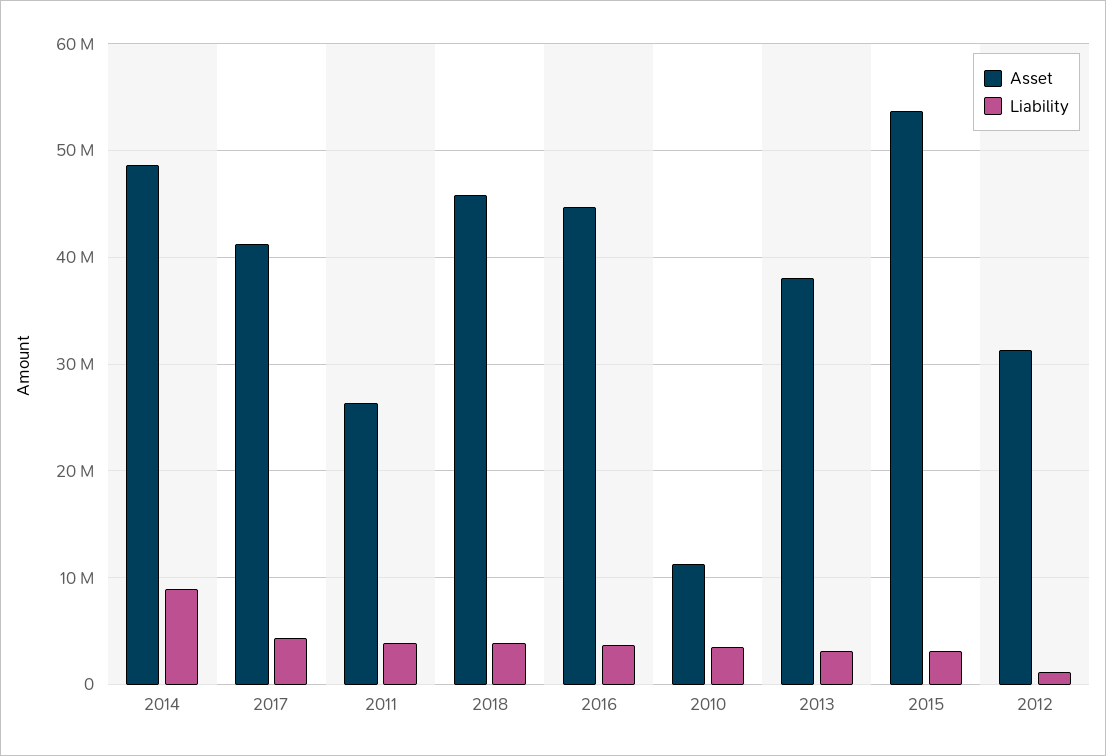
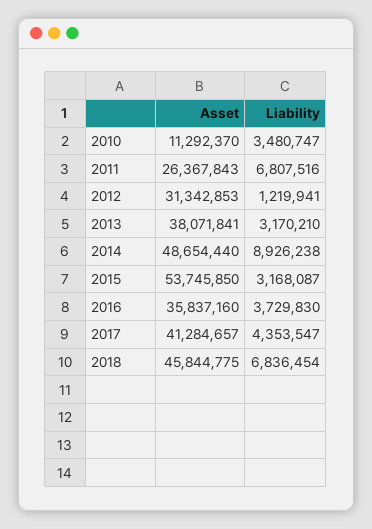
Liability, 2011: 4000000 -> 6807516
Liability, 2018: 4000000 -> 6836454
Asset, 2016: 45000000 -> 35837160

